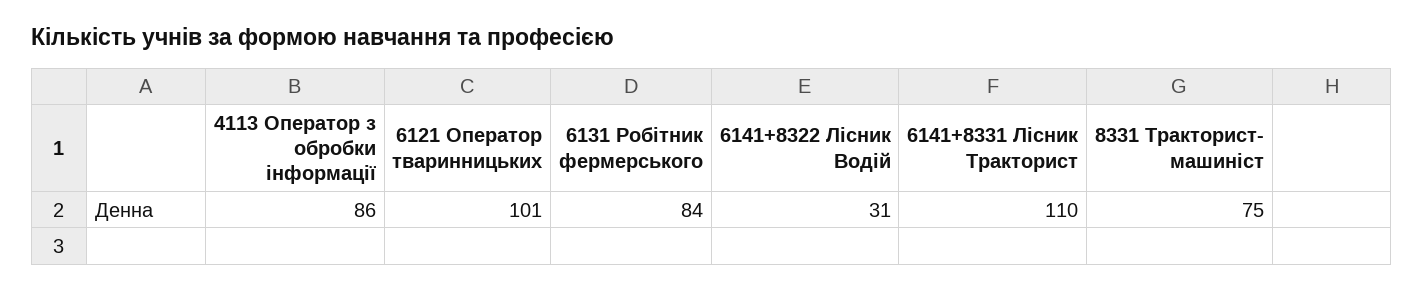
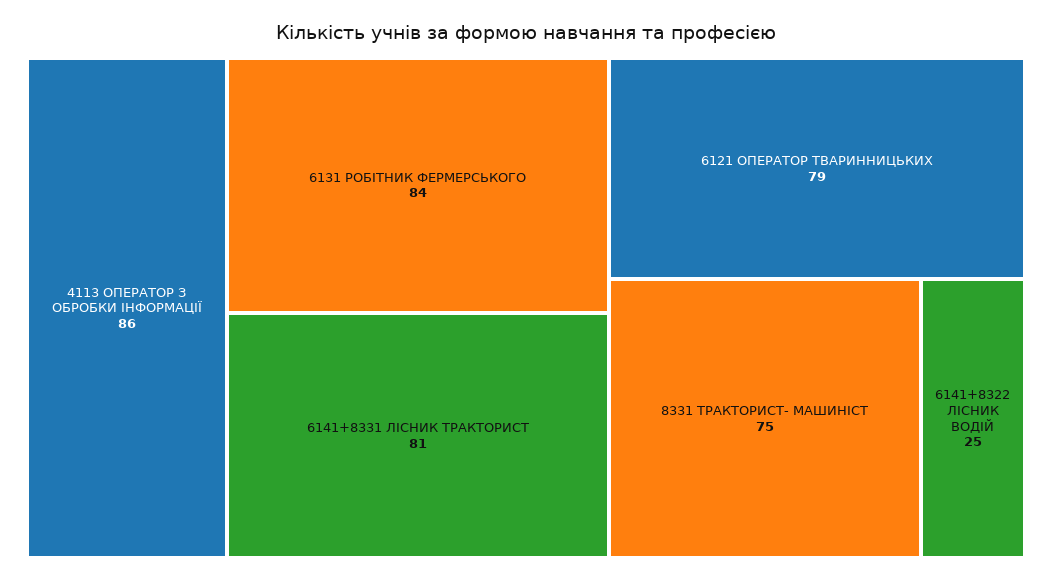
6121 Оператор тваринницьких: 101 -> 79
6141+8322 Лісник Водій: 31 -> 25
6141+8331 Лісник Тракторист: 110 -> 81

